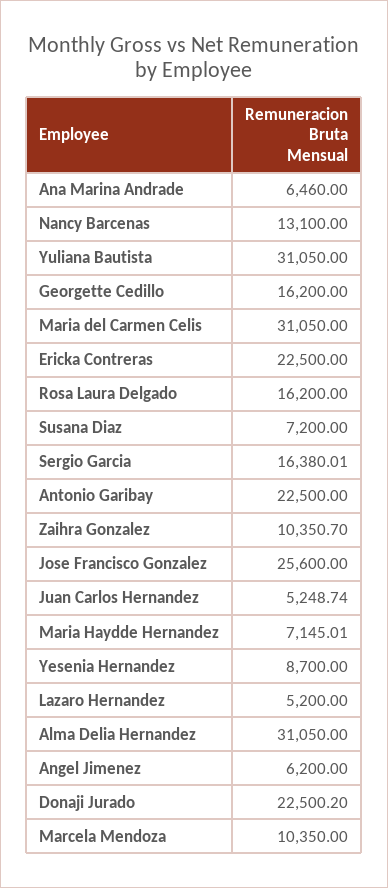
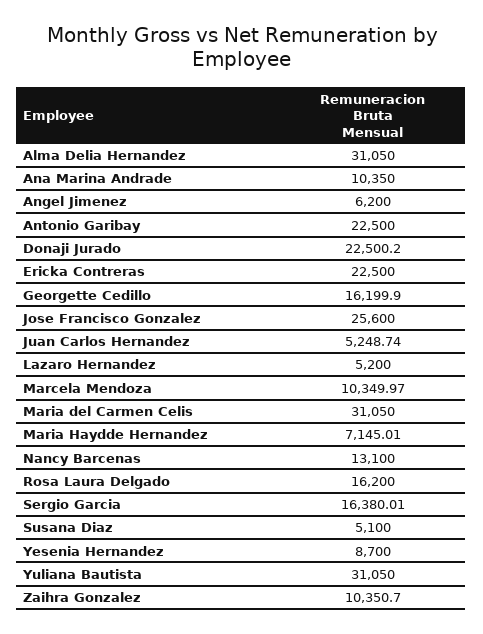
Ana Marina Andrade: 6460 -> 10350
Georgette Cedillo: 16200 -> 16199.9
Susana Diaz: 7200 -> 5100
Marcela Mendoza: 10350 -> 10349.97

